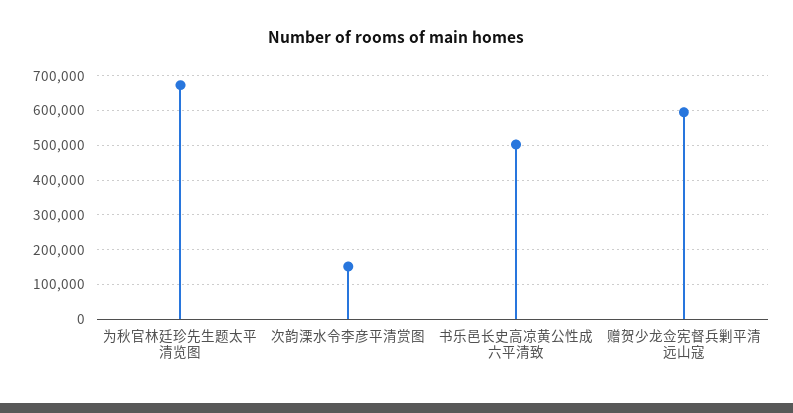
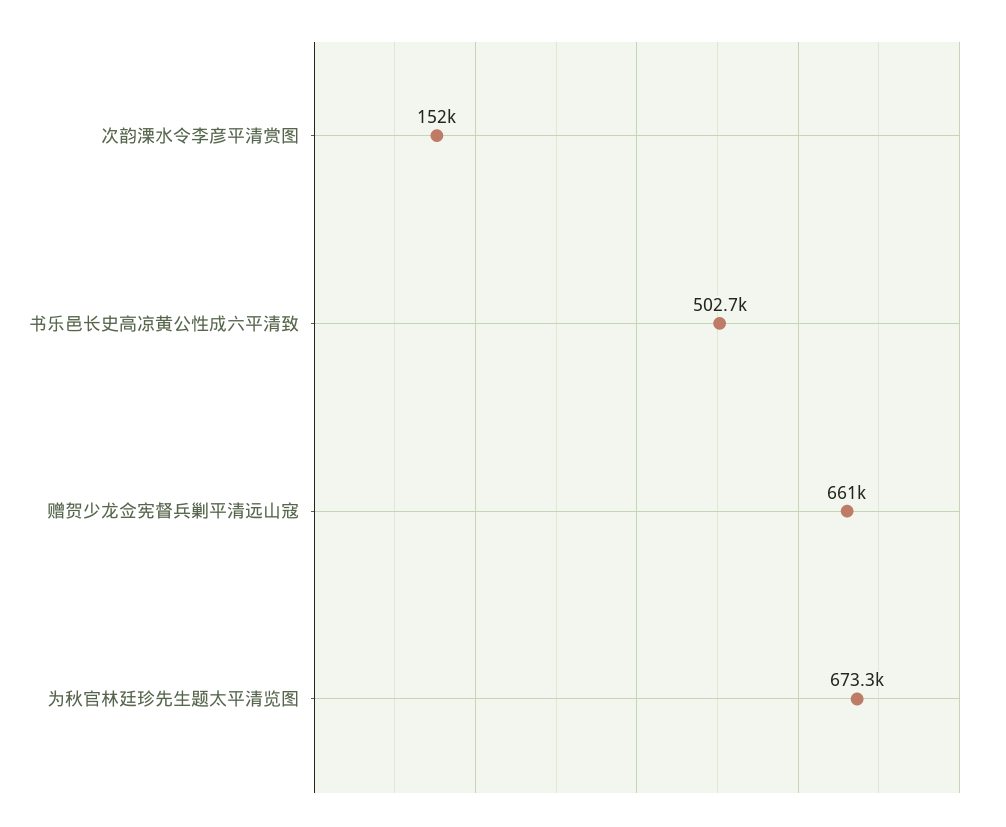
赠贺少龙佥宪督兵剿平清远山寇: 600000 -> 661000

